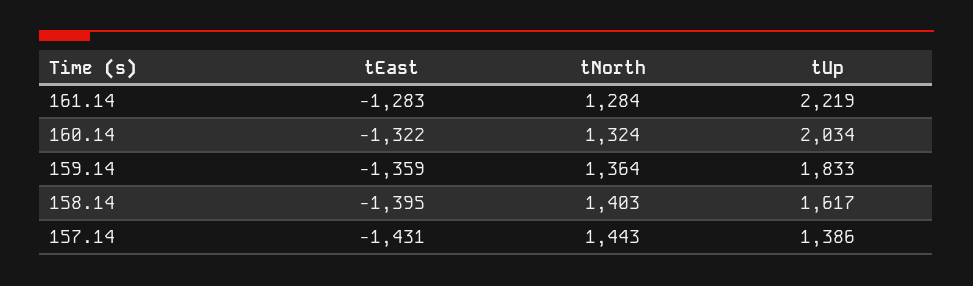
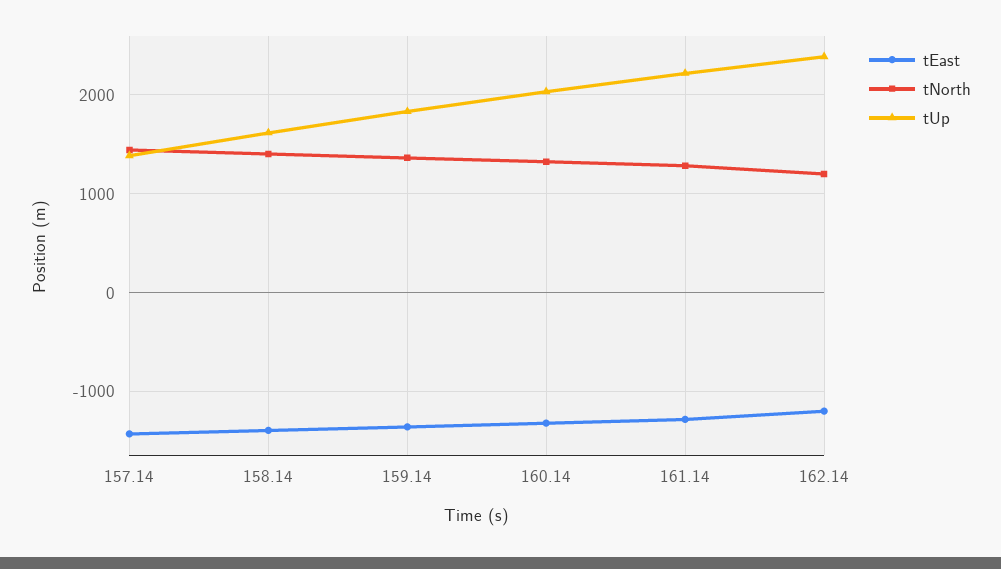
tEast, 162.14: none -> -1200
tNorth, 162.14: none -> 1200
tUp, 162.14: none -> 2400

